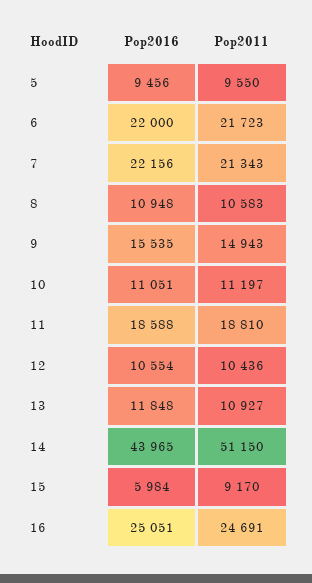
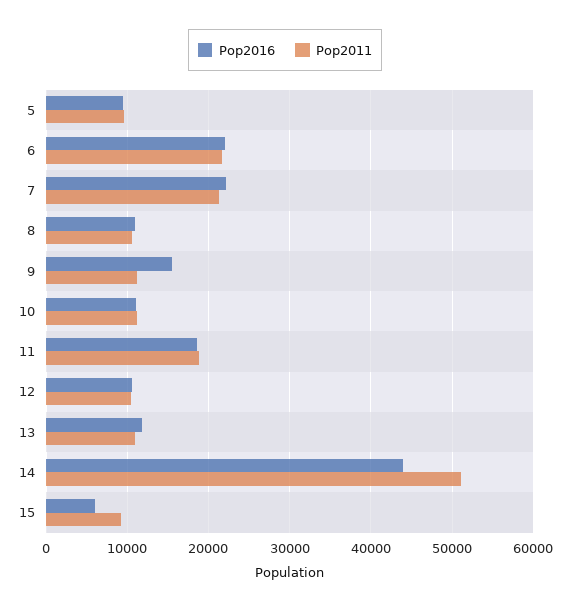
Pop2011, 9: 14943 -> 11000
Pop2016, 16: 25051 -> none
Pop2011, 16: 24691 -> none

